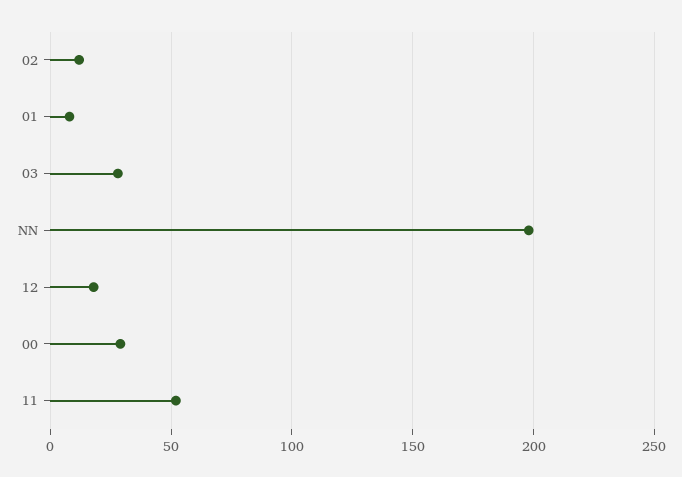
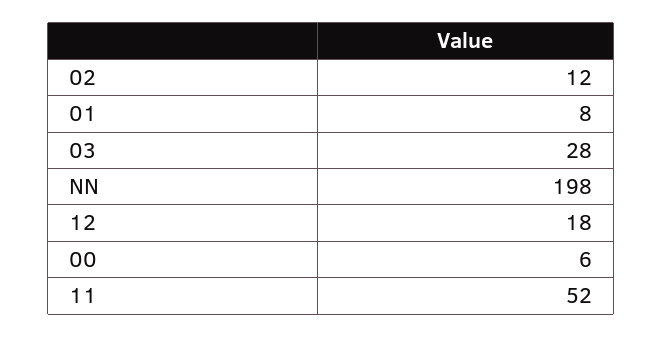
00: 30 -> 6

